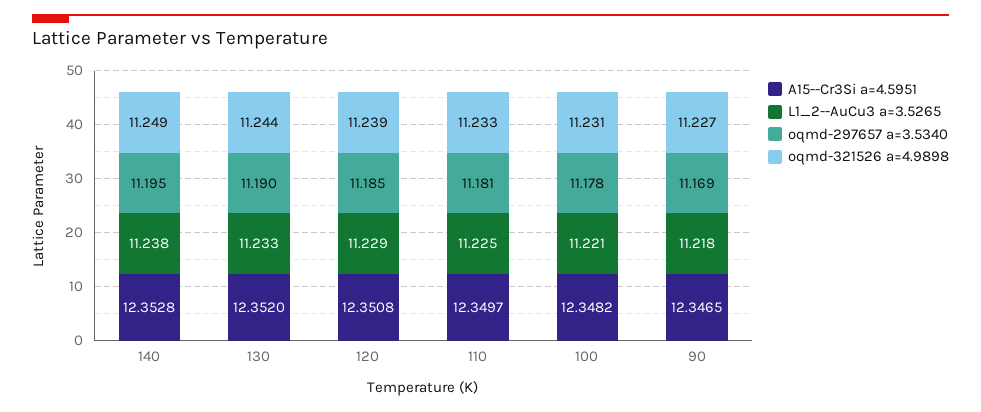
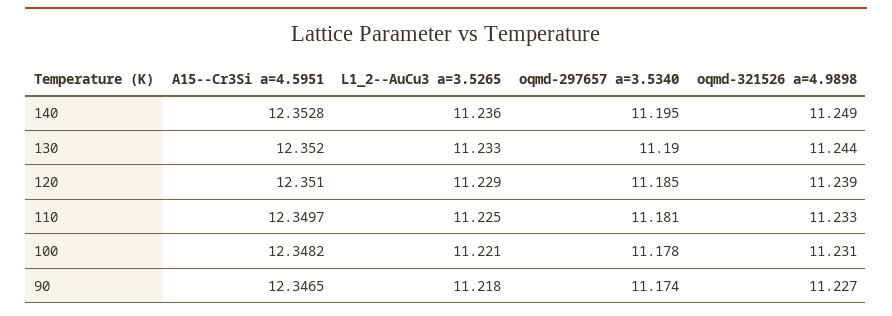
L1_2--AuCu3 a=3.5265, 140: 11.238 -> 11.236
A15--Cr3Si a=4.5951, 120: 12.3508 -> 12.351
oqmd-297657 a=3.5340, 90: 11.169 -> 11.174

